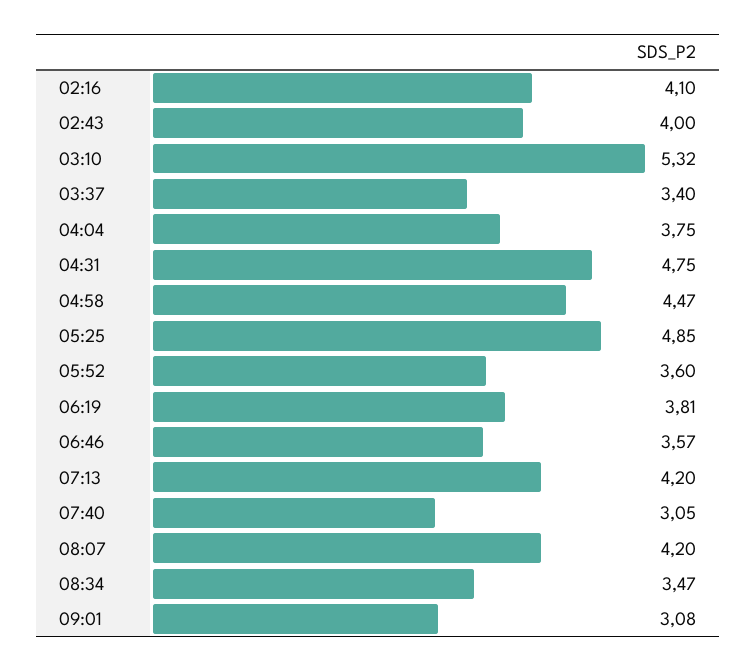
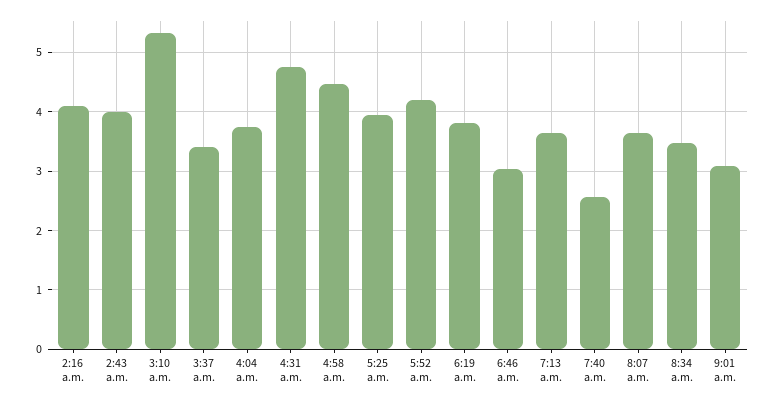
05:25: 4.85 -> 4
05:52: 3.6 -> 4.2
06:46: 3.57 -> 3
07:13: 4.2 -> 3.6
07:40: 3.05 -> 2.6
08:07: 4.2 -> 3.6

